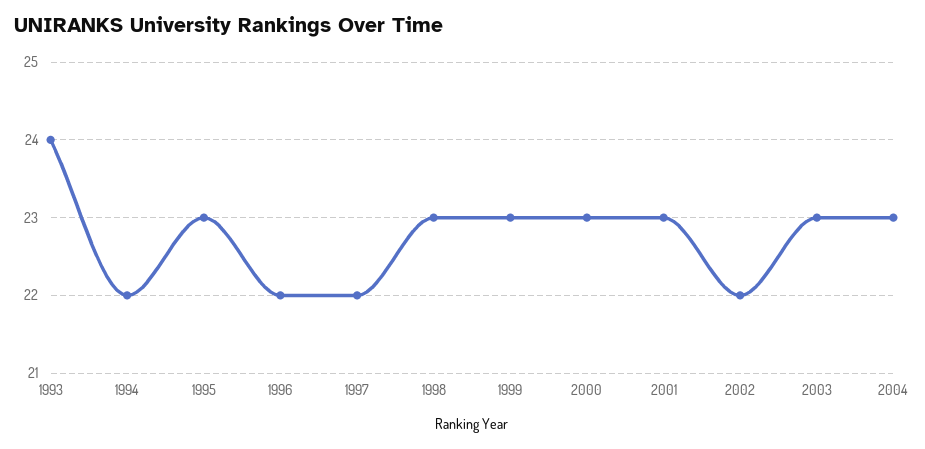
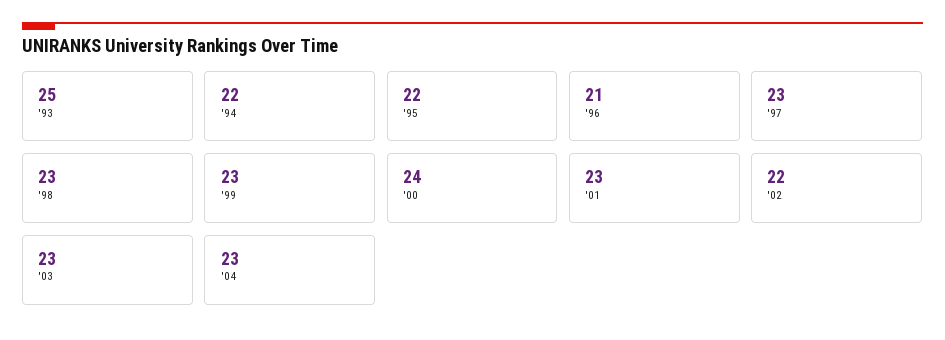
1993: 24 -> 25
1995: 23 -> 22
1996: 22 -> 21
1997: 22 -> 23
2000: 23 -> 24

